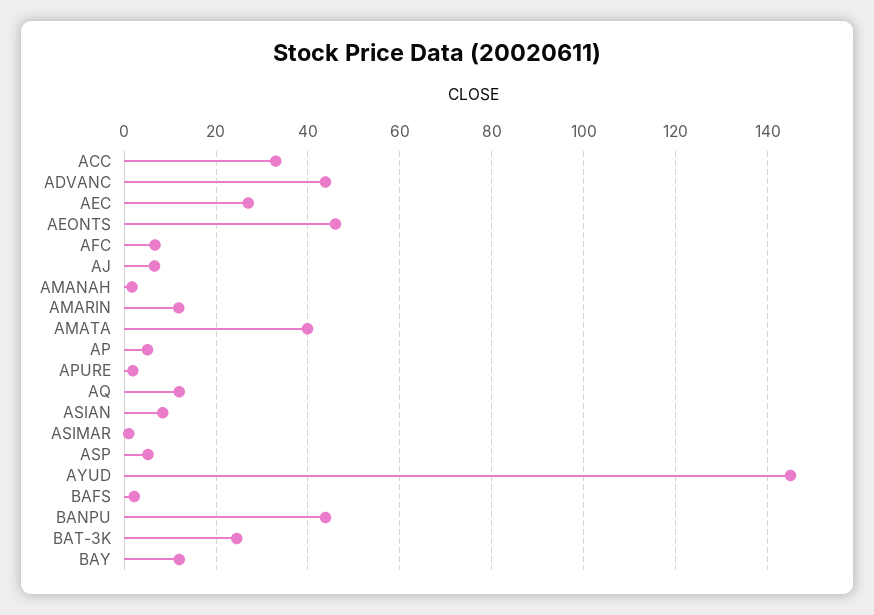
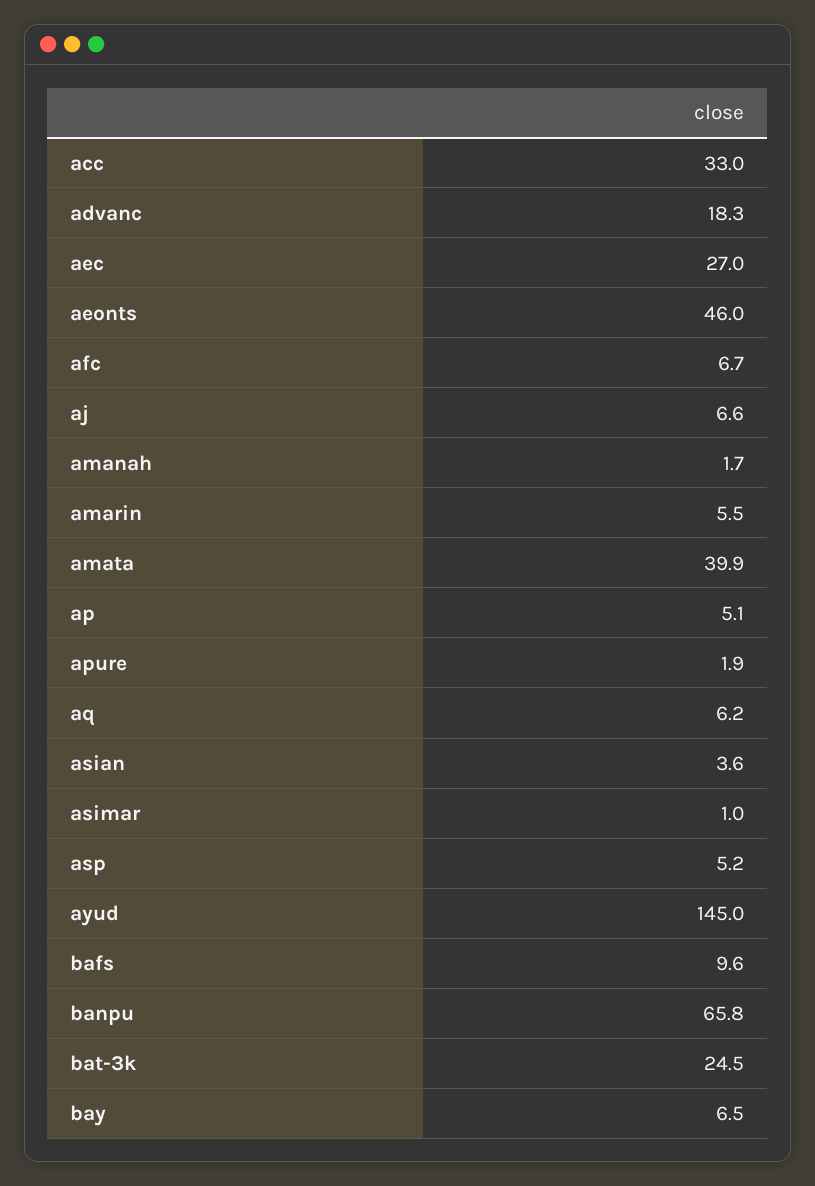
ADVANC: 44 -> 18.3
AMARIN: 12 -> 5.5
AQ: 12 -> 6.2
ASIAN: 8 -> 3.6
BAFS: 2 -> 9.6
BANPU: 44 -> 65.8
BAY: 12 -> 6.5

